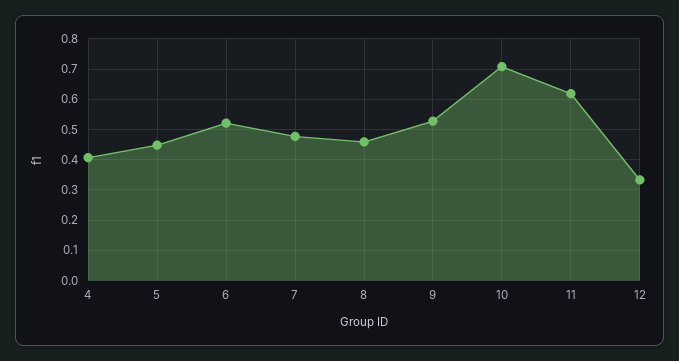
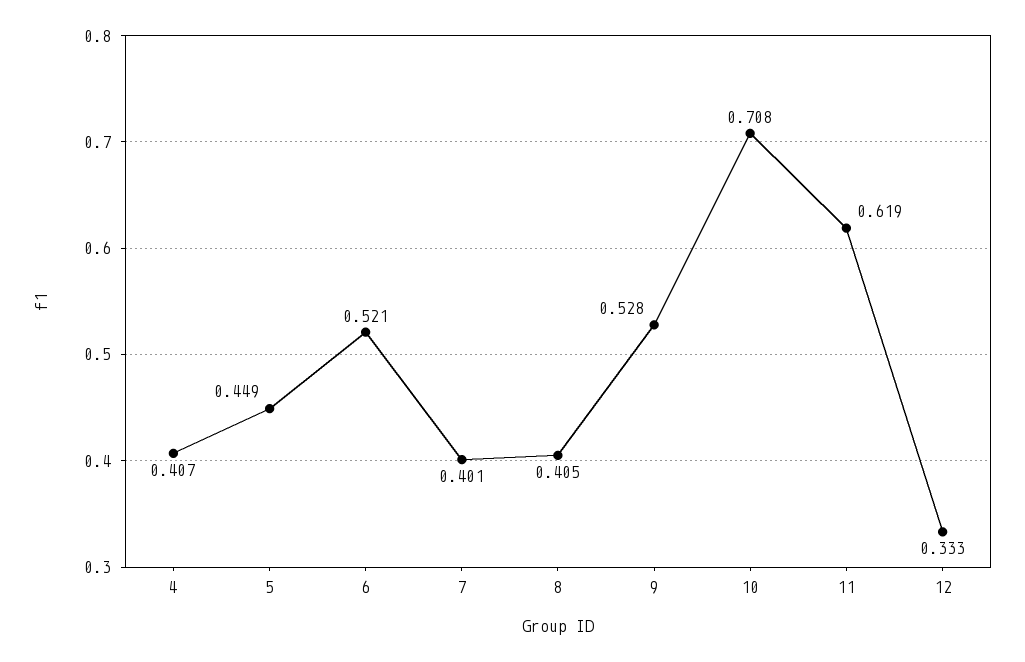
7: 0.48 -> 0.401
8: 0.46 -> 0.405

